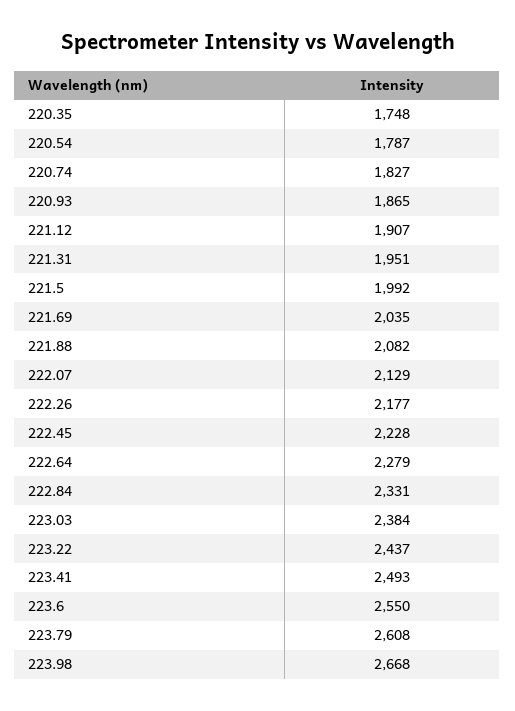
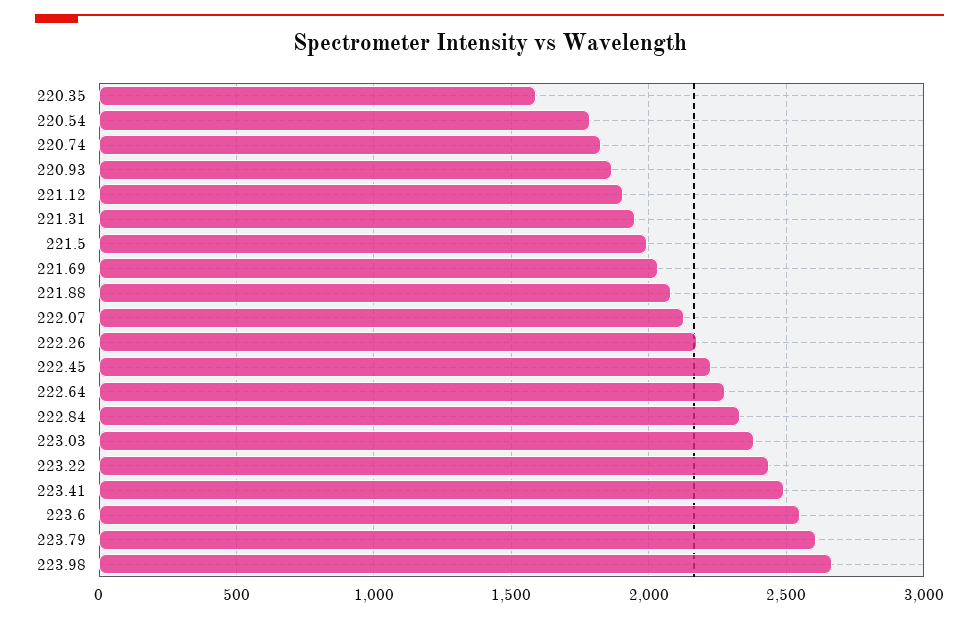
220.35: 1748 -> 1600

